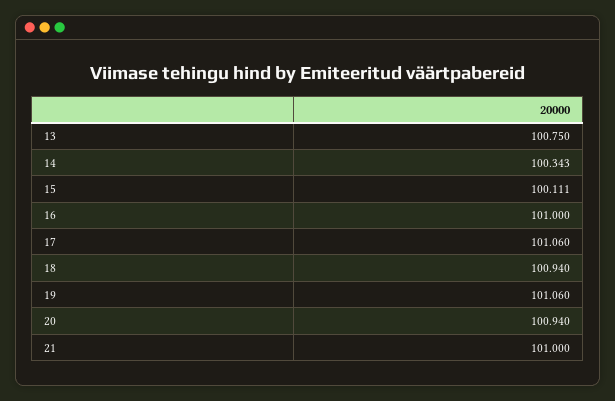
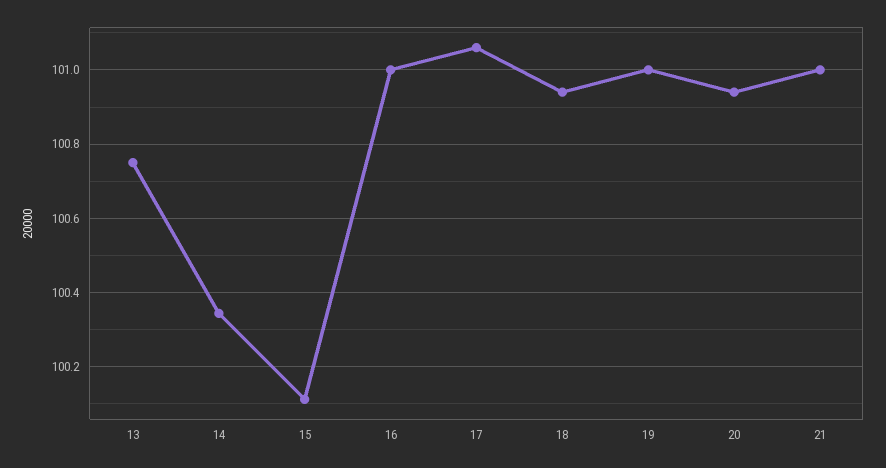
19: 101.06 -> 101

